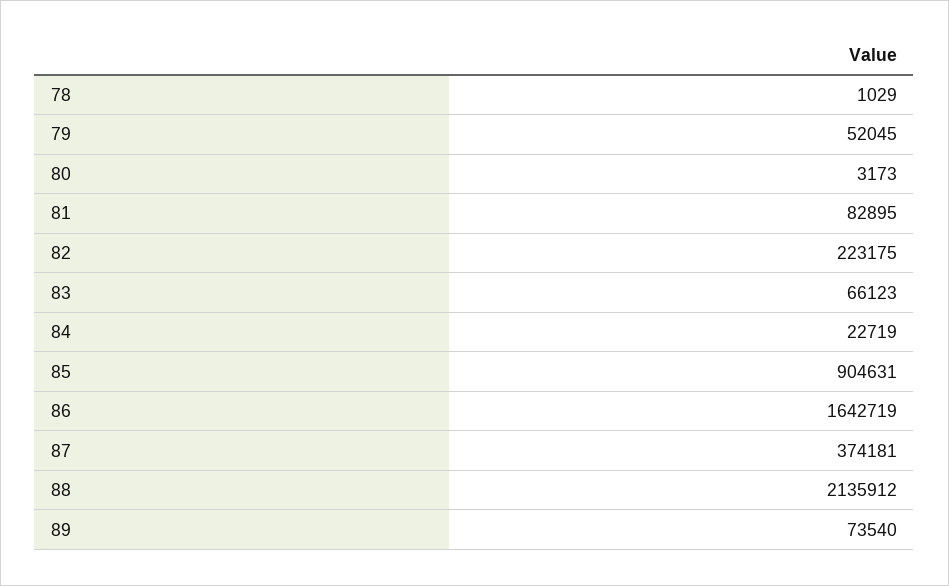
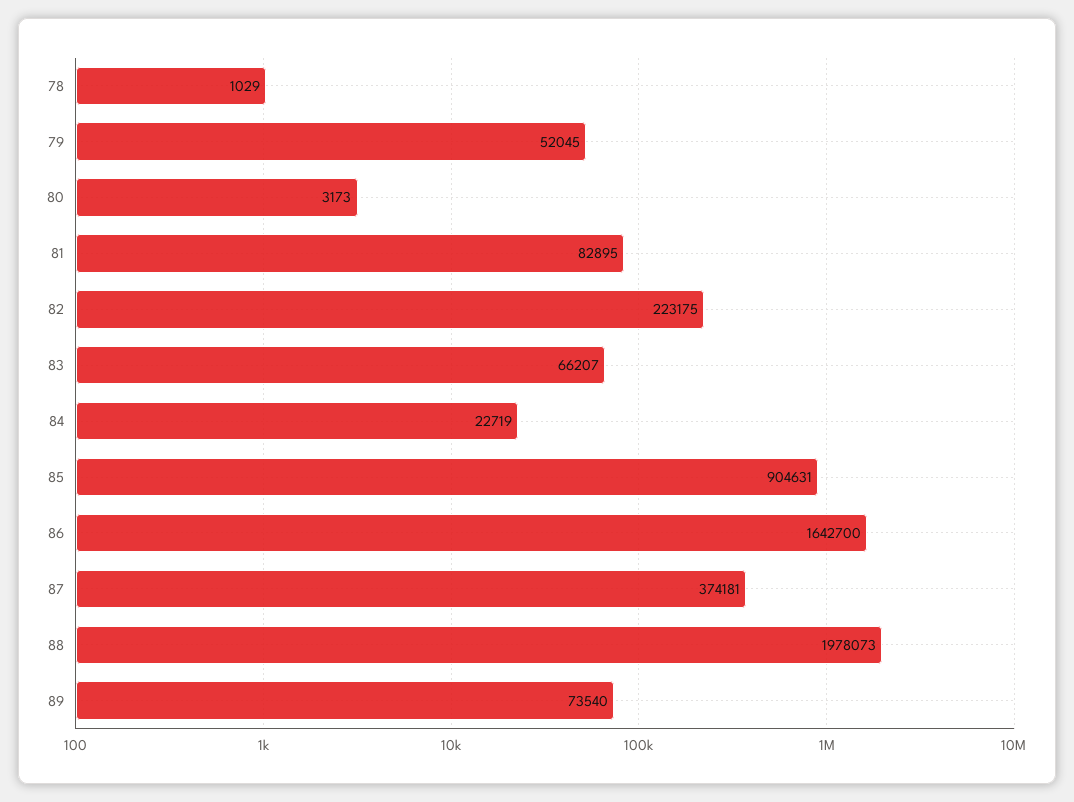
83: 66123 -> 66207
86: 1642719 -> 1642700
88: 2135912 -> 1978073

